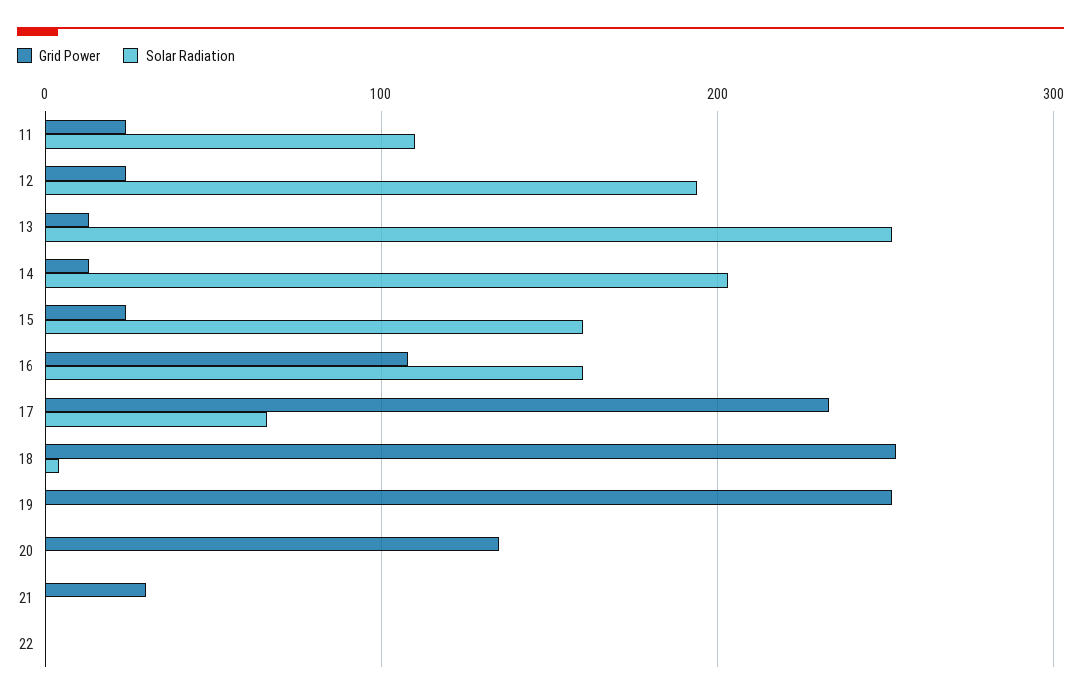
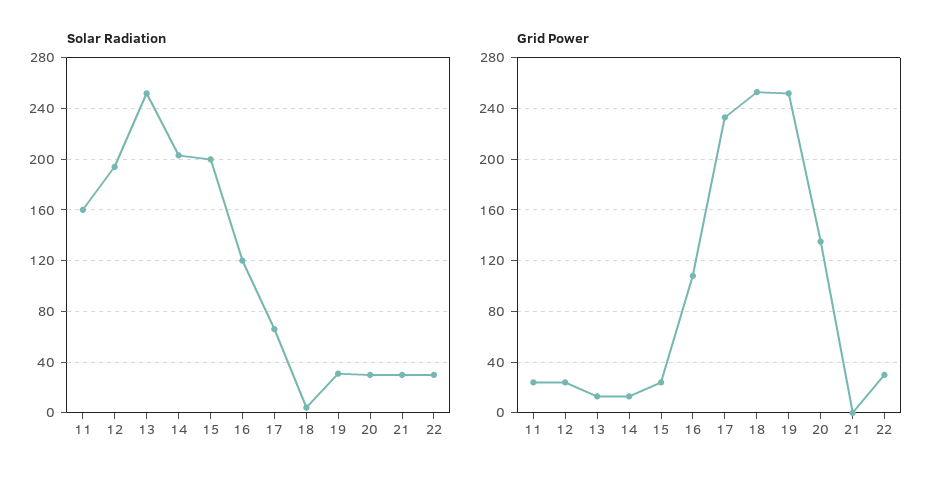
Solar Radiation, 11: 110 -> 160
Solar Radiation, 15: 160 -> 200
Solar Radiation, 16: 160 -> 120
Solar Radiation, 19: 0 -> 30
Solar Radiation, 20: 0 -> 30
Grid Power, 21: 30 -> 0
Solar Radiation, 21: 0 -> 30
Grid Power, 22: 0 -> 30
Solar Radiation, 22: 0 -> 30

